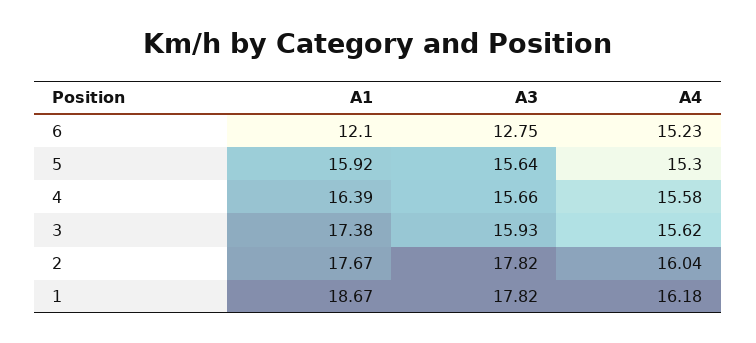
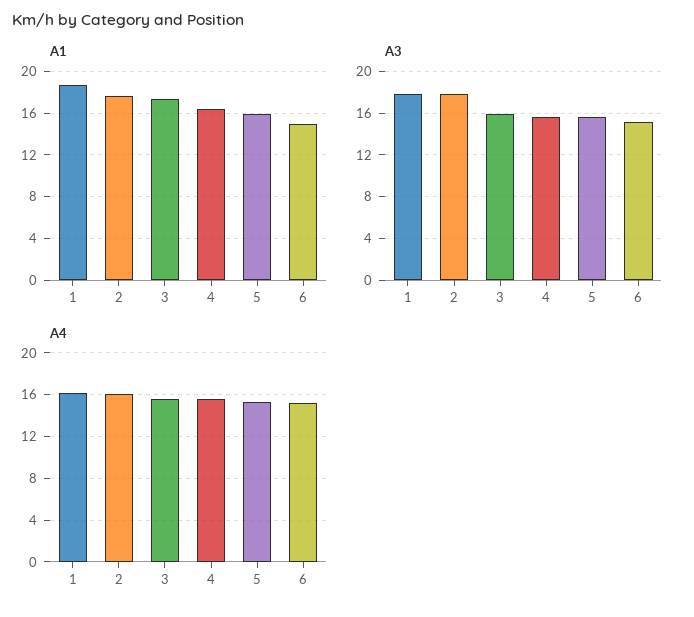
A1, 6: 12.1 -> 15
A3, 6: 12.75 -> 15

